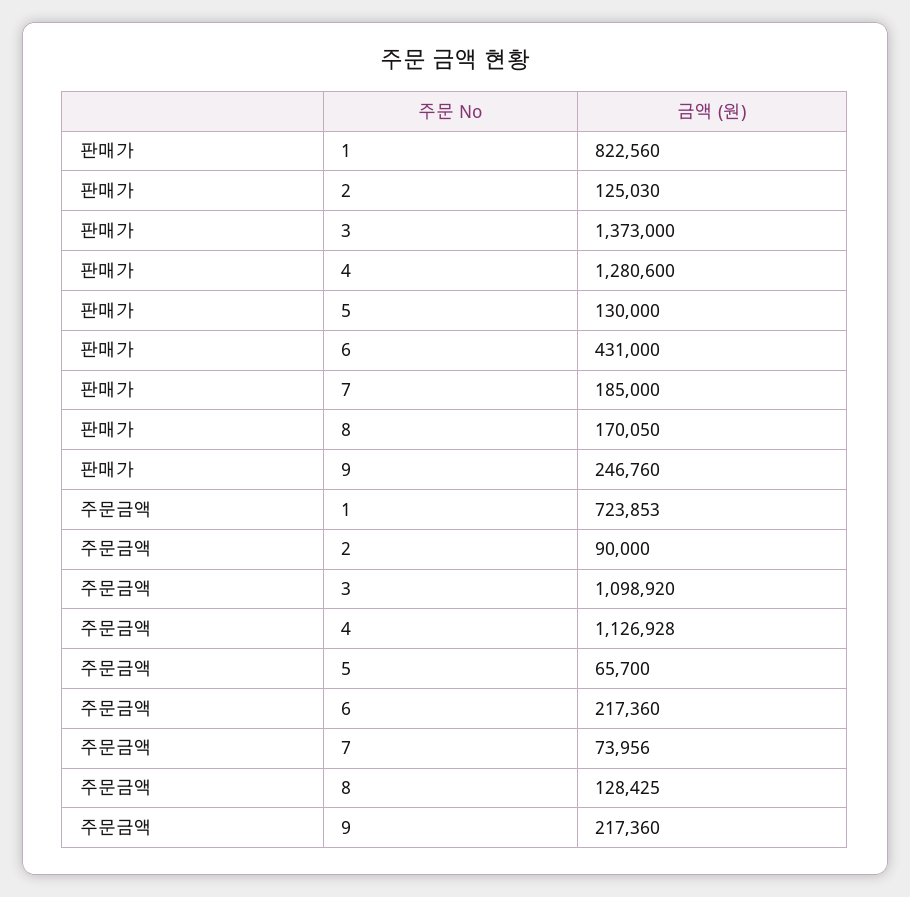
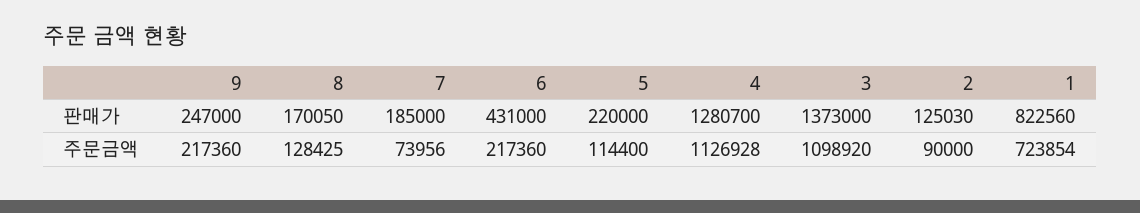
판매가, 4: 1280600 -> 1280700
판매가, 5: 130000 -> 220000
판매가, 9: 246760 -> 247000
주문금액, 1: 723853 -> 723854
주문금액, 5: 65700 -> 114400

